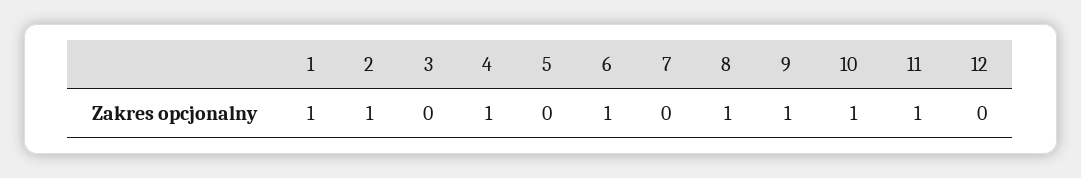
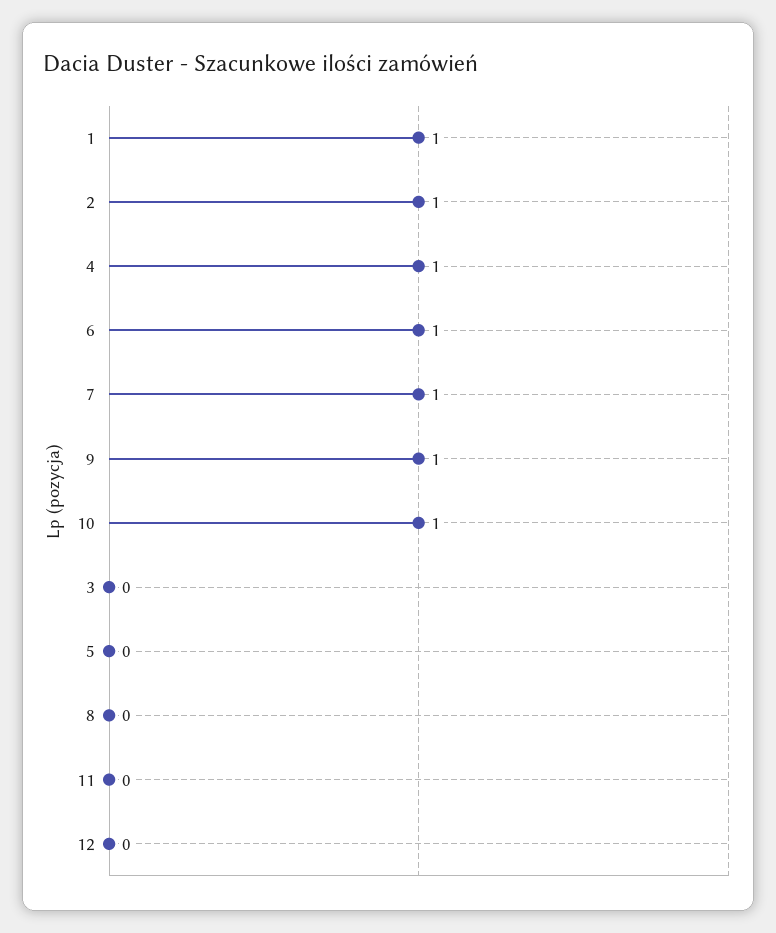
7: 0 -> 1
8: 1 -> 0
11: 1 -> 0

